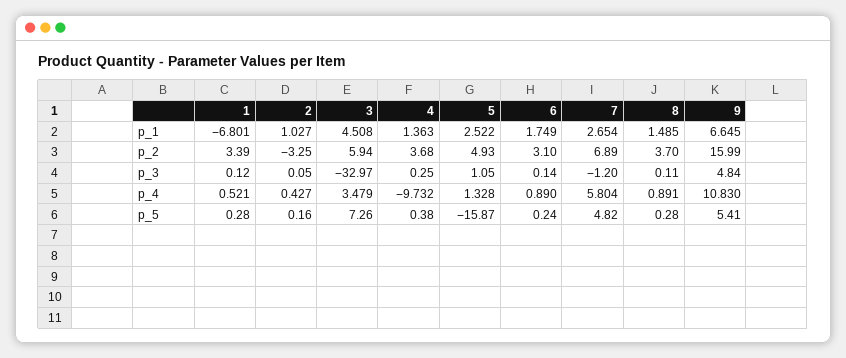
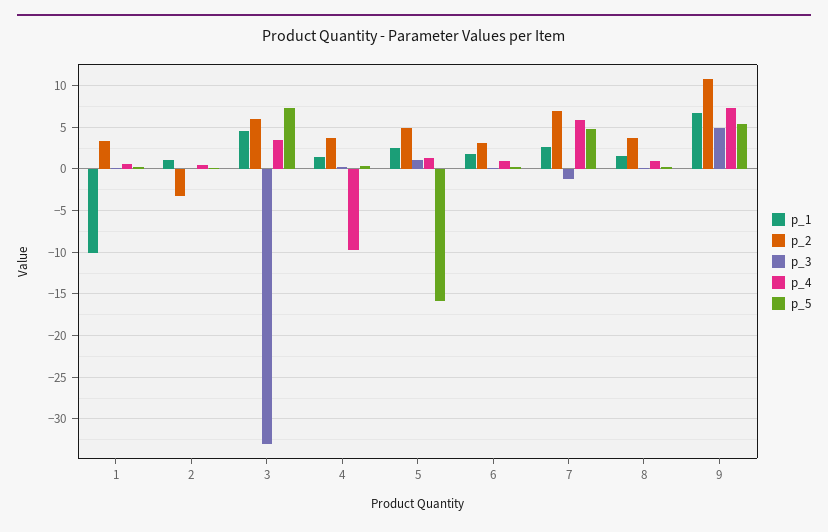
p_1, 1: -6.801 -> -10
p_2, 9: 15.99 -> 11
p_4, 9: 10.83 -> 7

